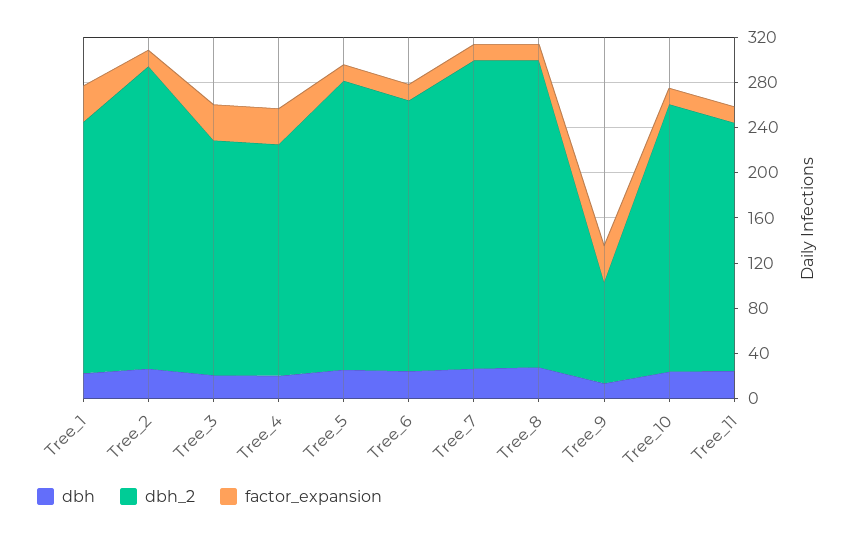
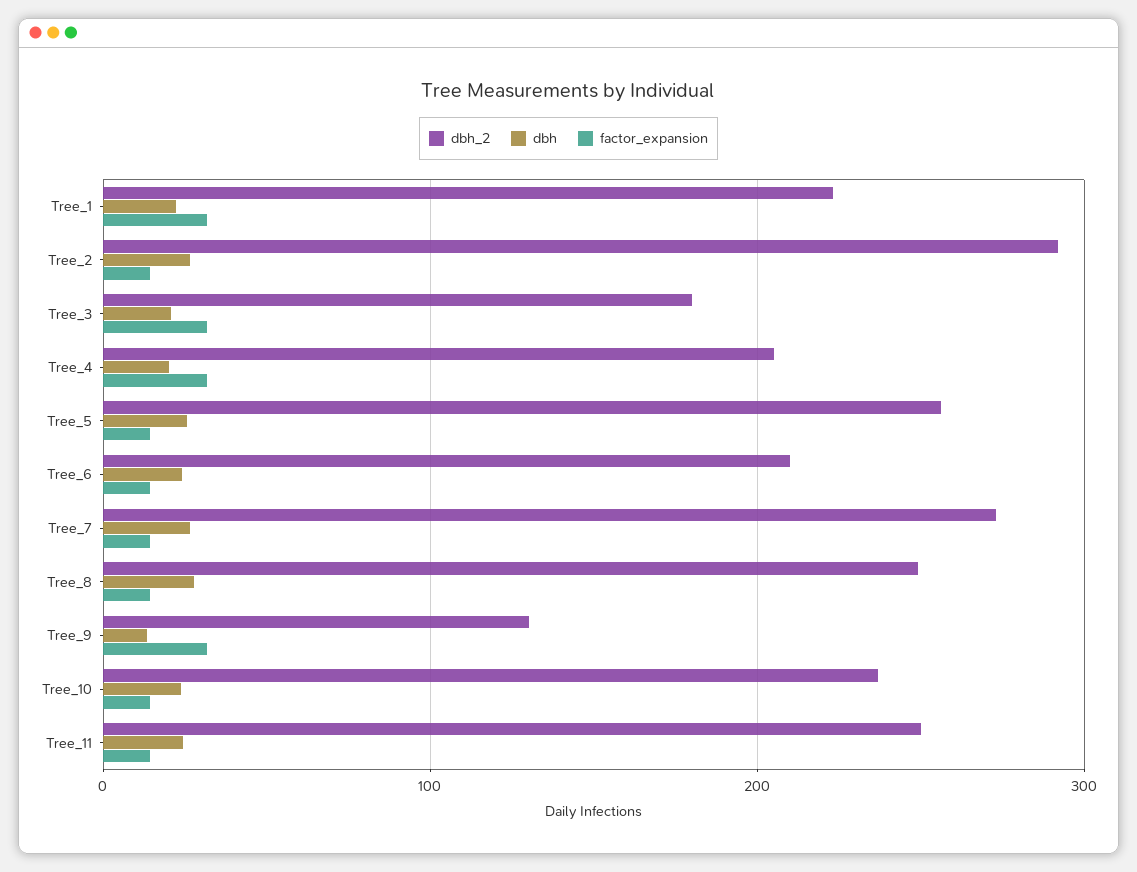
dbh_2, Tree_2: 270 -> 290
dbh_2, Tree_3: 210 -> 180
dbh_2, Tree_6: 240 -> 210
dbh_2, Tree_8: 270 -> 250
dbh_2, Tree_9: 90 -> 130
dbh_2, Tree_11: 220 -> 250

